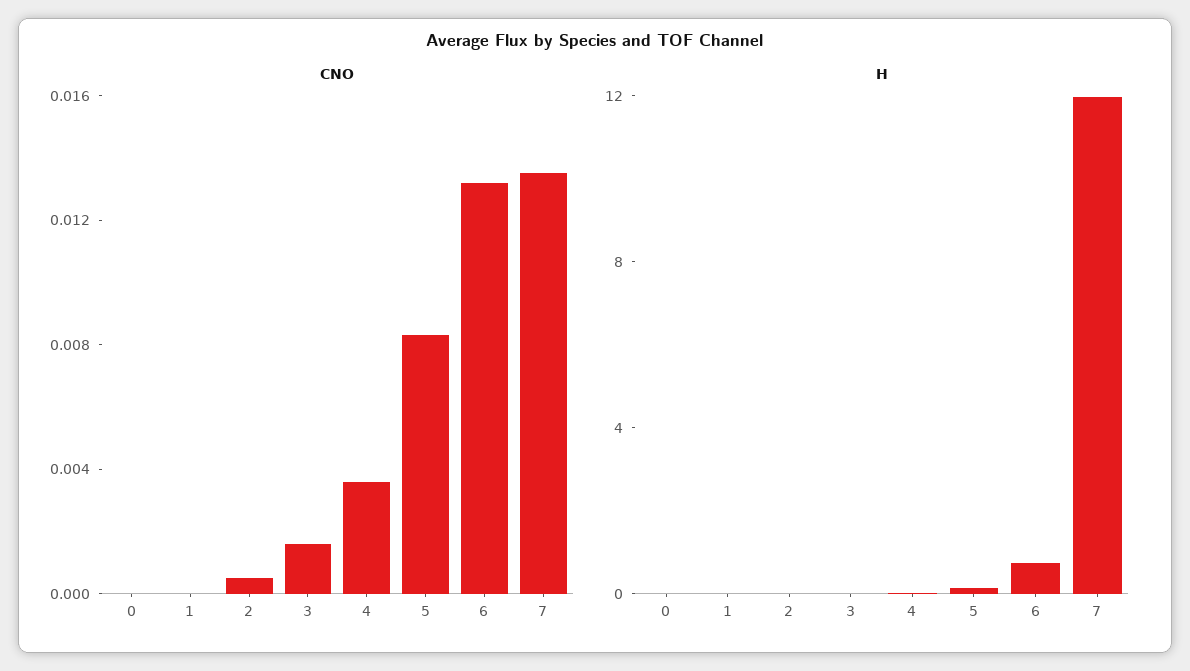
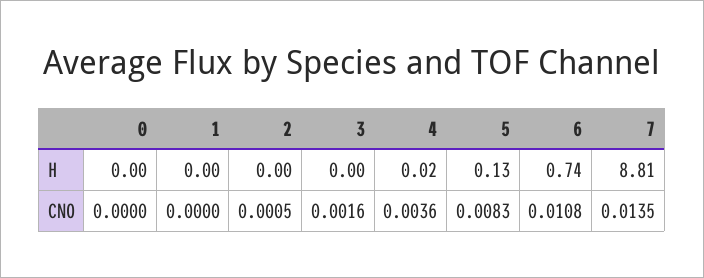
CNO, 6: 0.013 -> 0.0108
H, 7: 12 -> 8.81

